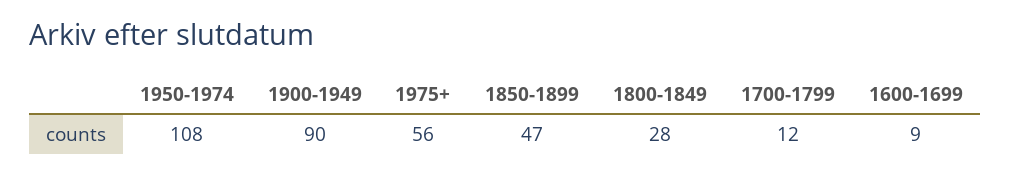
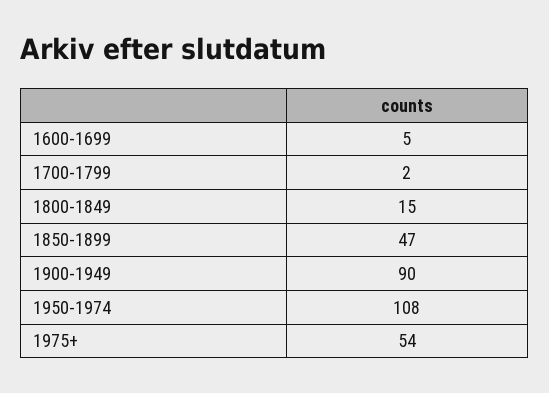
1975+: 56 -> 54
1800-1849: 28 -> 15
1700-1799: 12 -> 2
1600-1699: 9 -> 5

